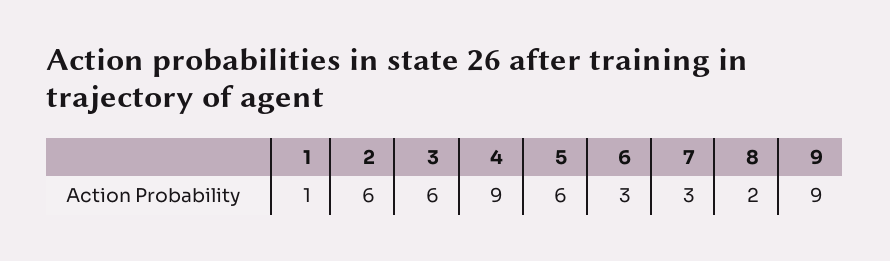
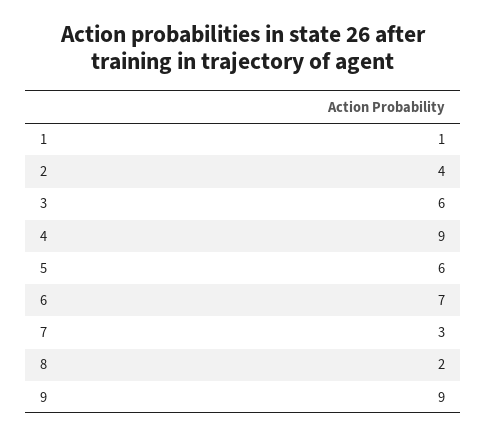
2: 6 -> 4
6: 3 -> 7

